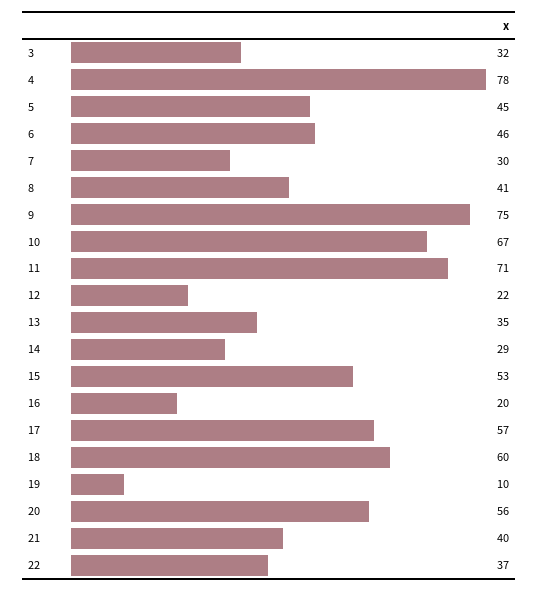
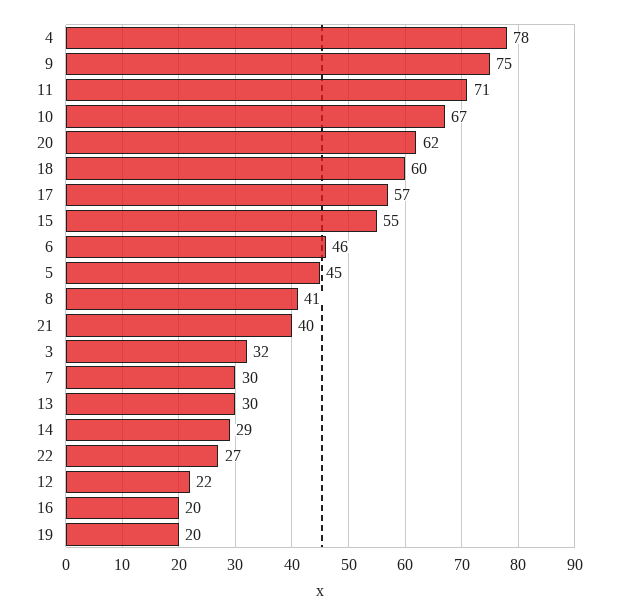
13: 35 -> 30
15: 53 -> 55
19: 10 -> 20
20: 56 -> 62
22: 37 -> 27

